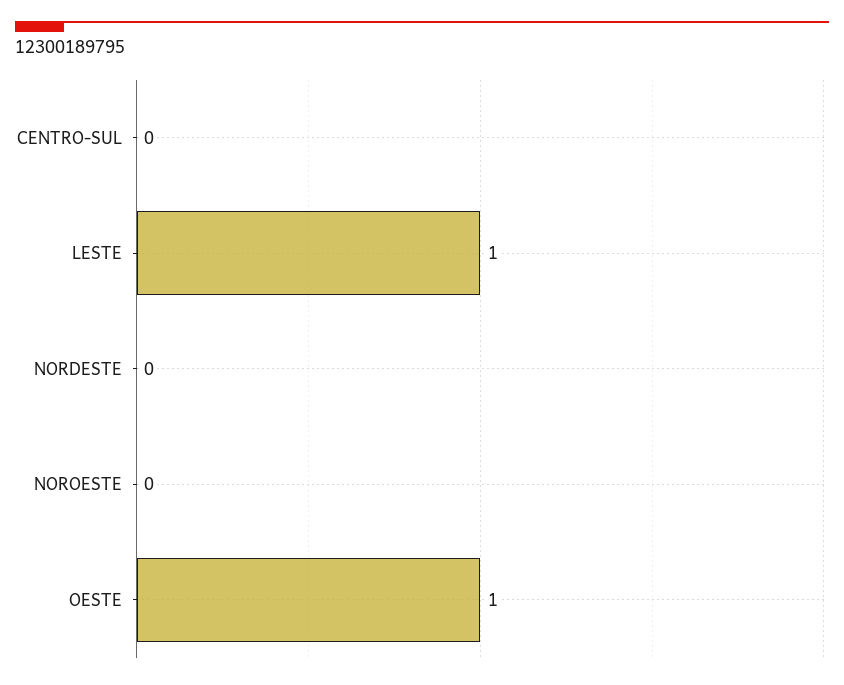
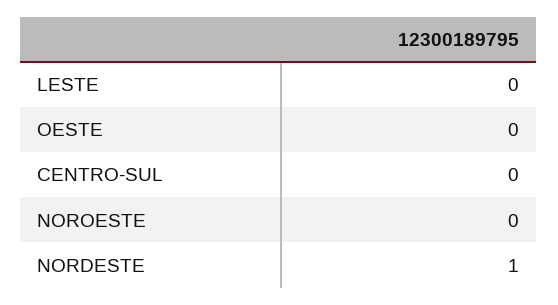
LESTE: 1 -> 0
NORDESTE: 0 -> 1
OESTE: 1 -> 0

